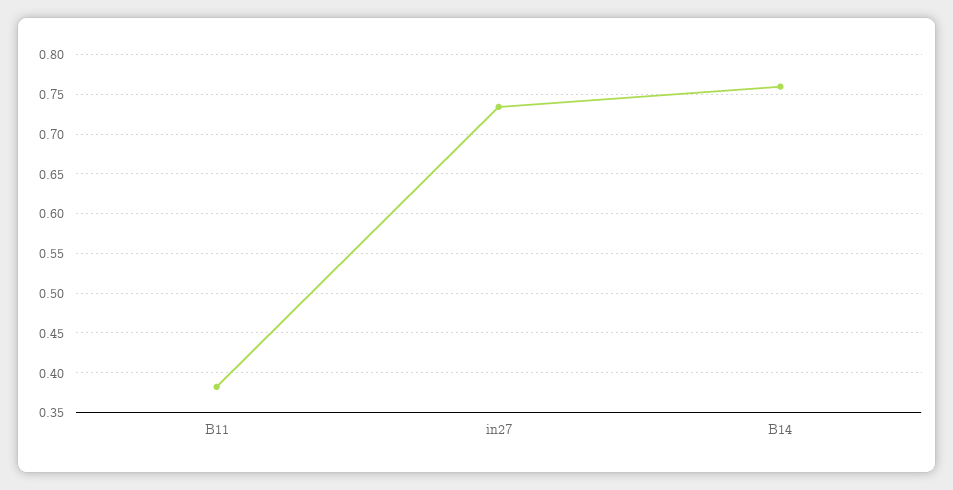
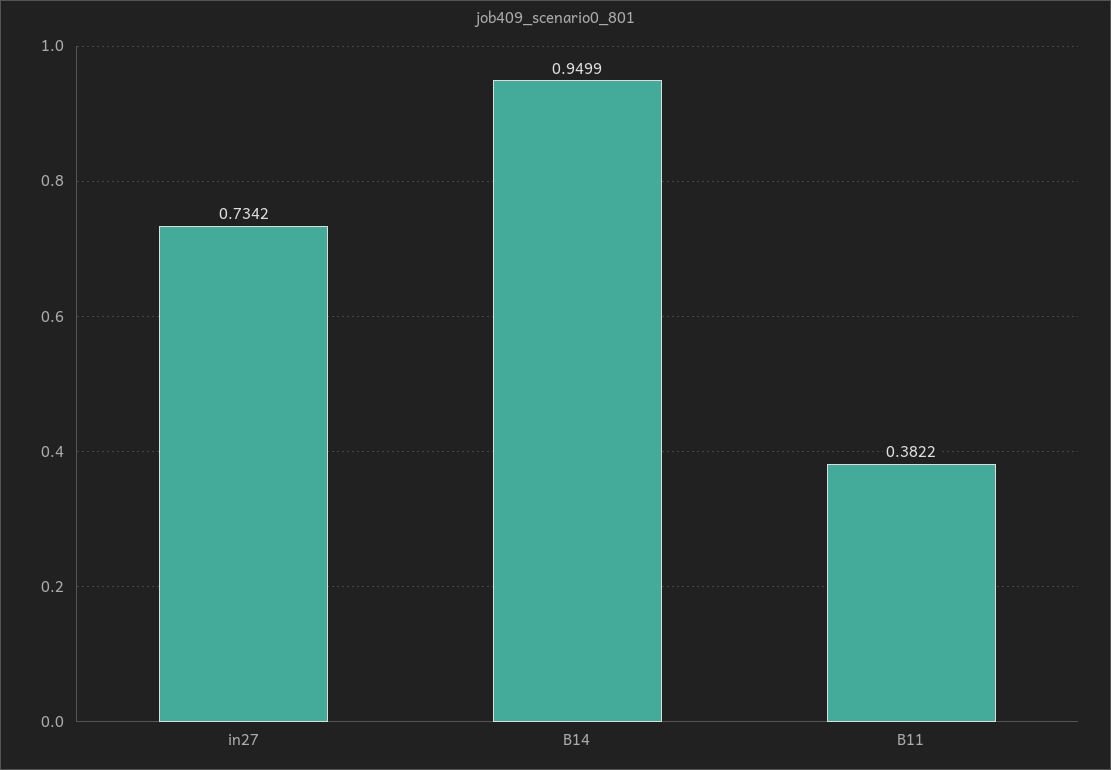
B14: 0.76 -> 0.9499

